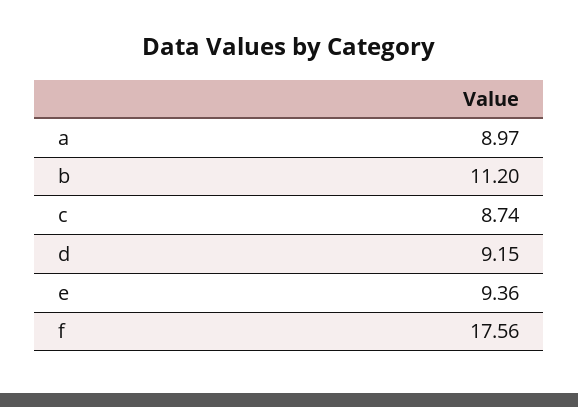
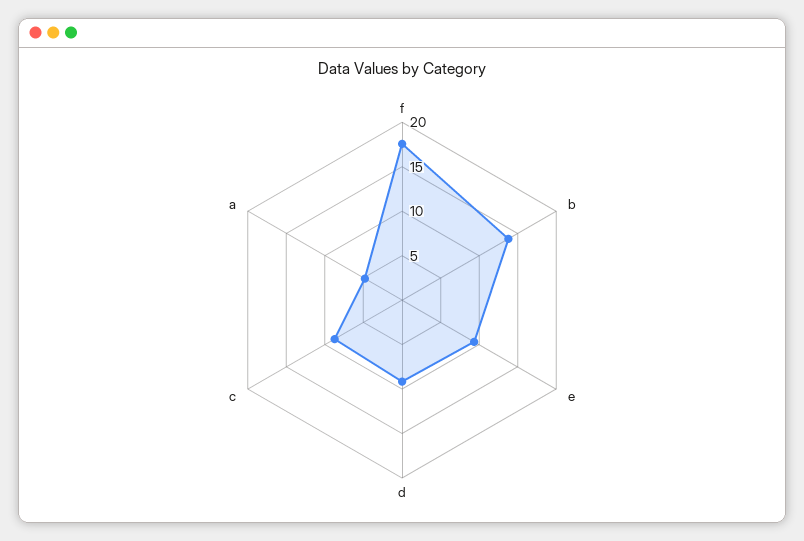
a: 8.97 -> 5
b: 11.2 -> 14

